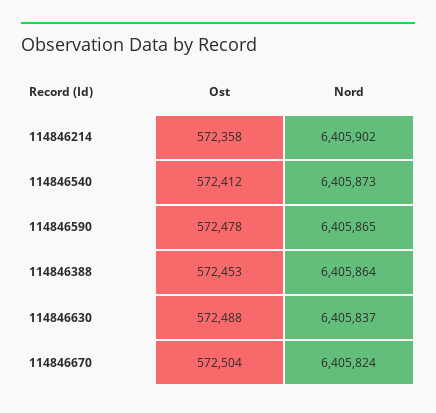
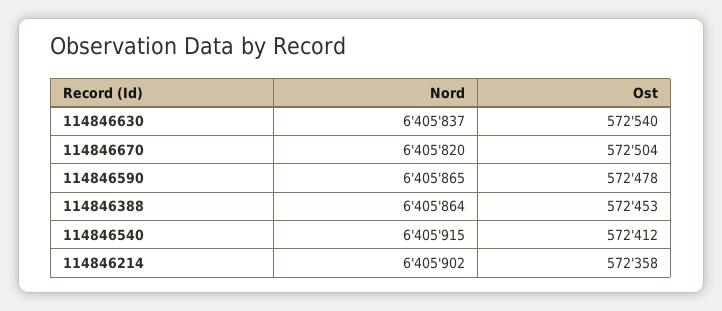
Nord, 114846540: 6405873 -> 6405915
Ost, 114846630: 572488 -> 572540
Nord, 114846670: 6405824 -> 6405820

